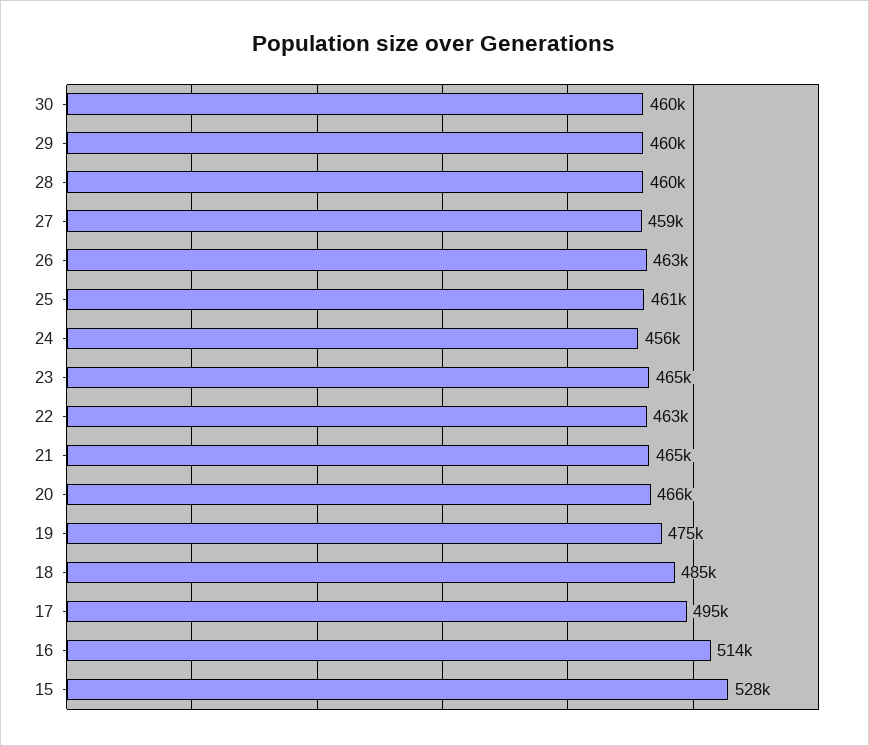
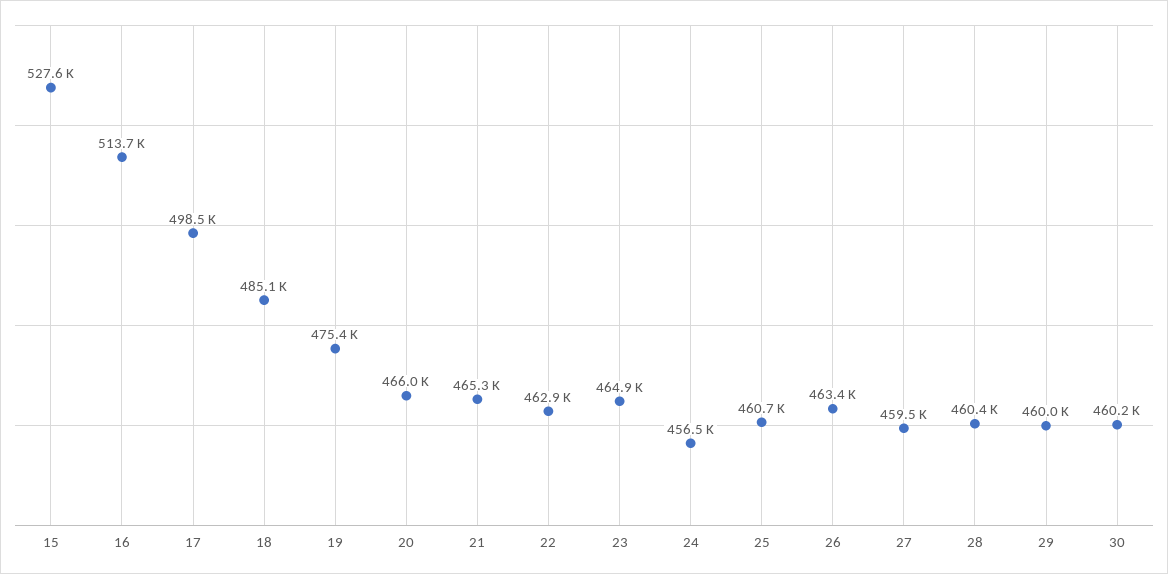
17: 495000 -> 498500

